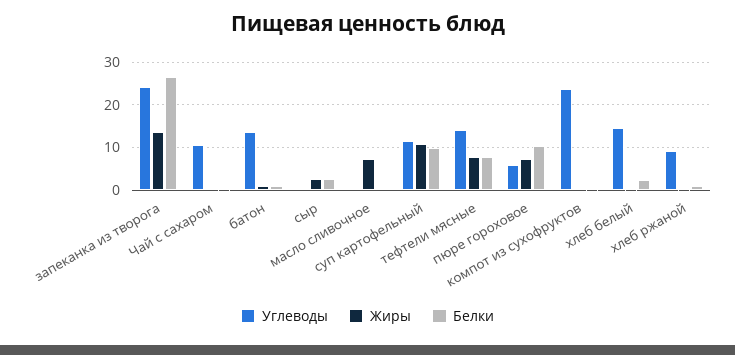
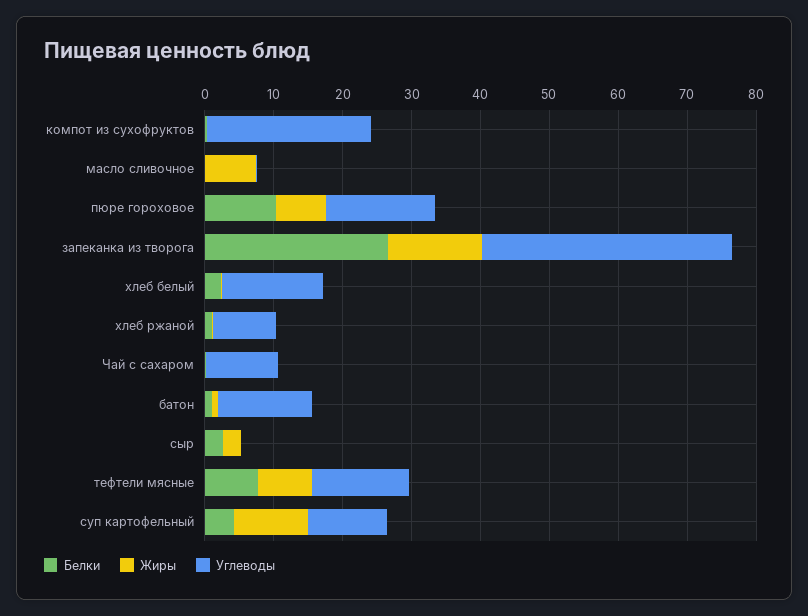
Углеводы, запеканка из творога: 24 -> 36
Белки, суп картофельный: 10 -> 4
Углеводы, пюре гороховое: 6 -> 16

